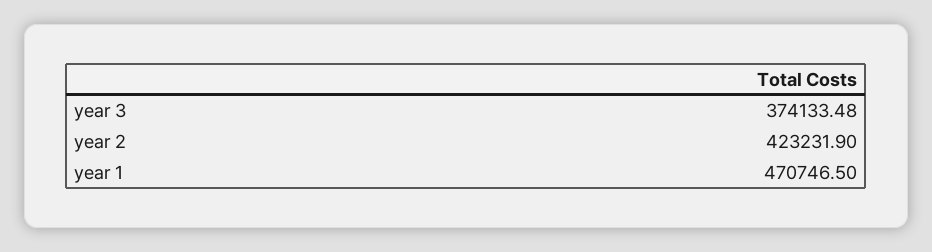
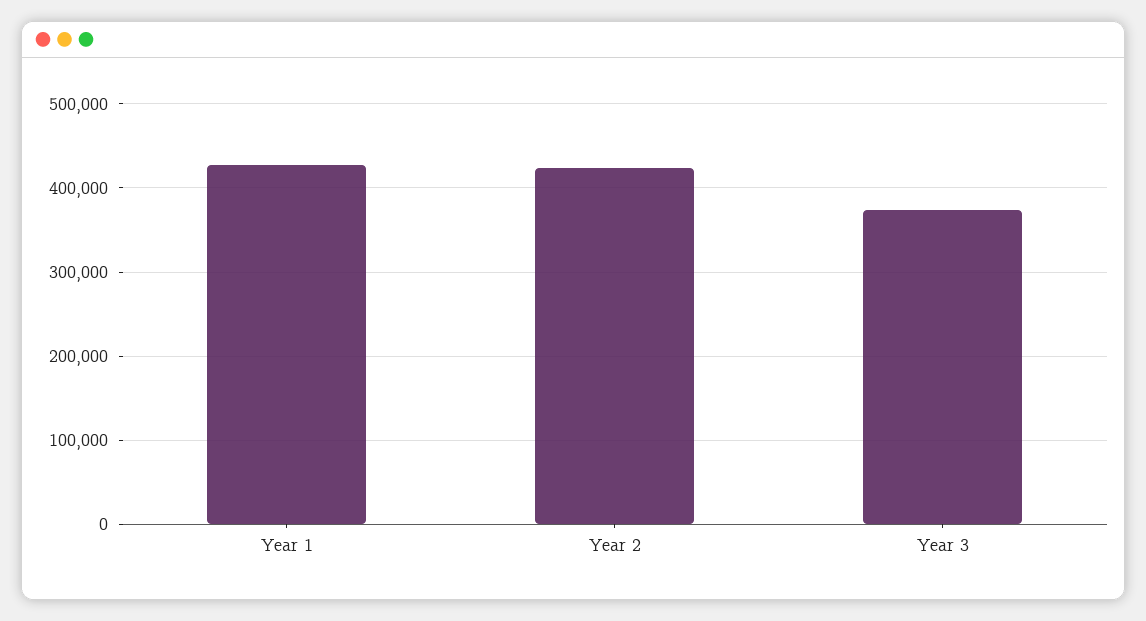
year 1: 470746.5 -> 430000

